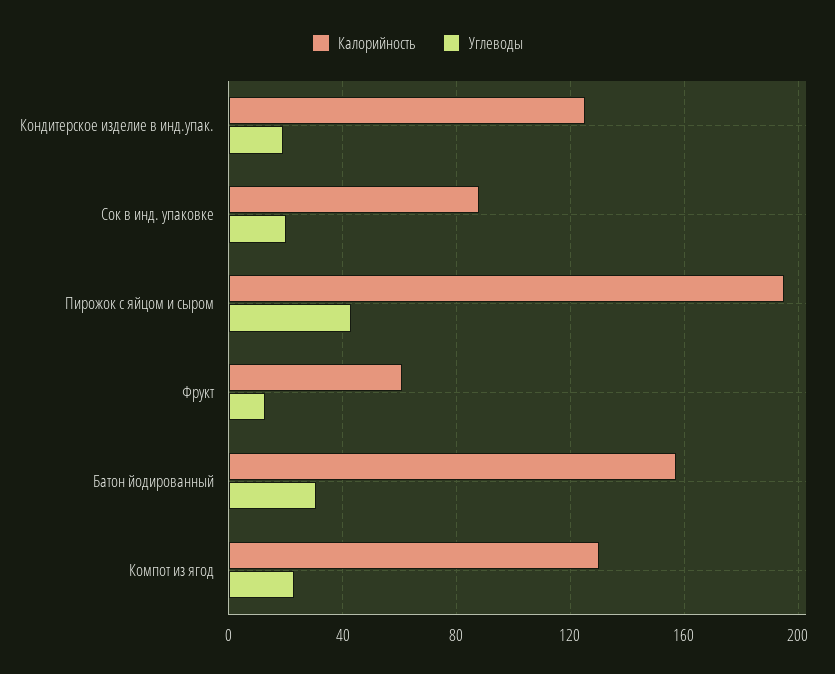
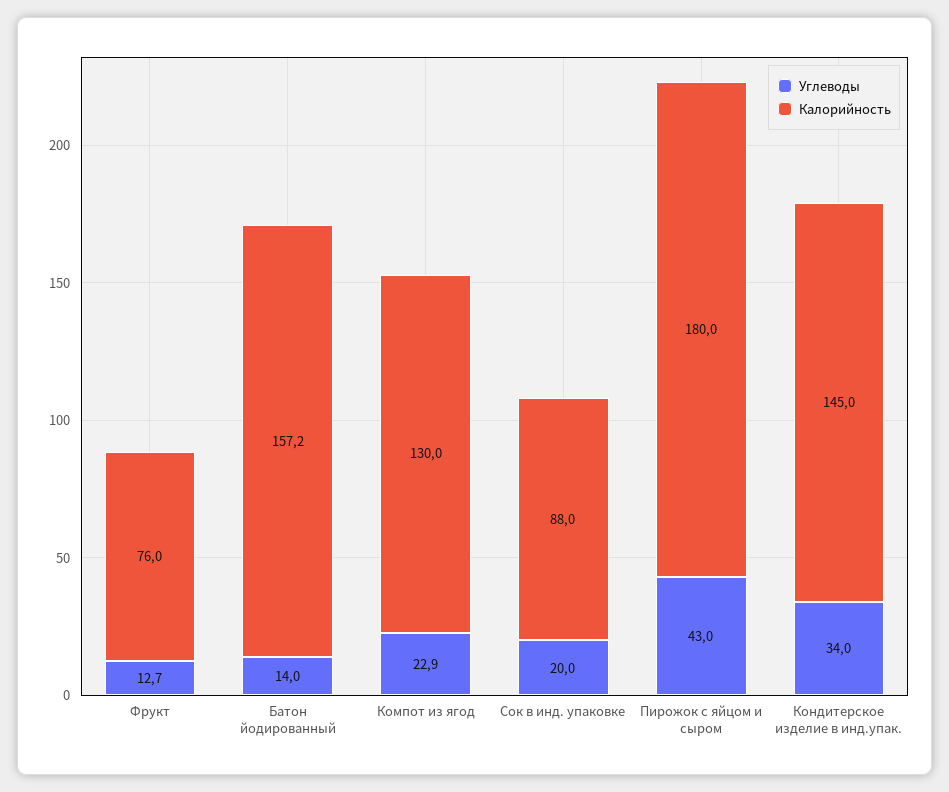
Калорийность, Кондитерское изделие в инд.упак.: 125 -> 145
Углеводы, Кондитерское изделие в инд.упак.: 20 -> 34
Калорийность, Пирожок с яйцом и сыром: 195 -> 180
Калорийность, Фрукт: 60 -> 76
Углеводы, Батон йодированный: 30 -> 14

